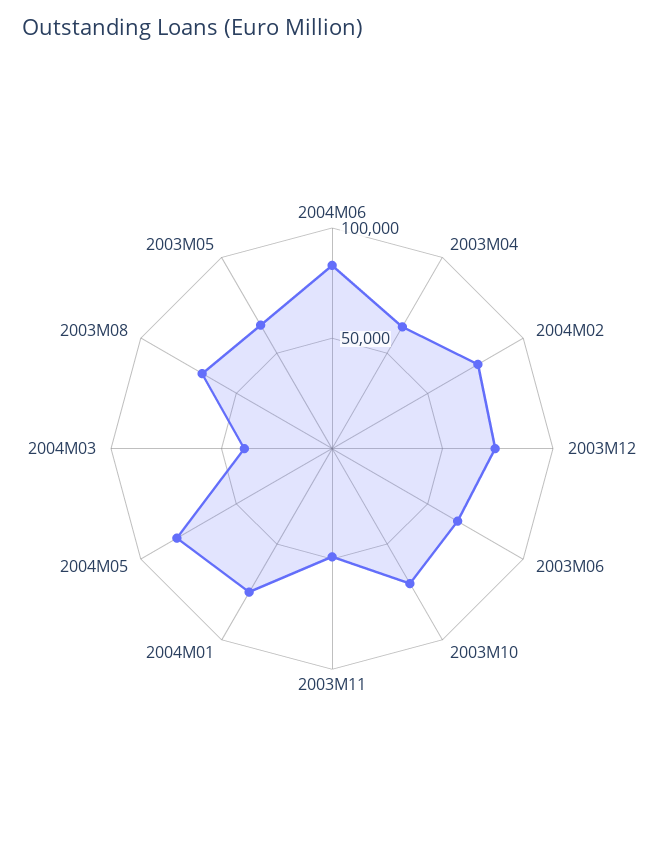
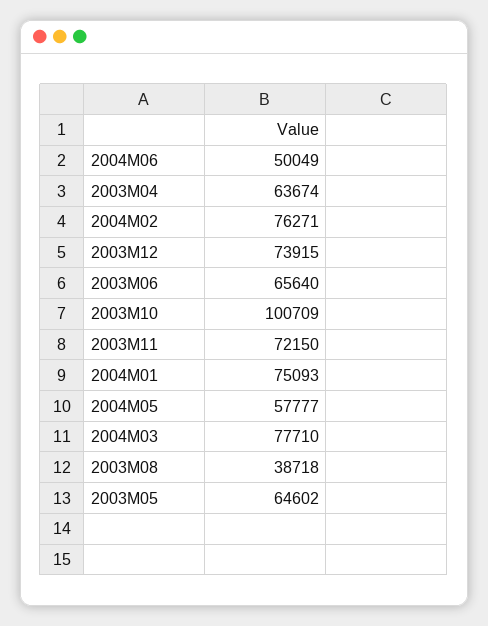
2004M06: 80000 -> 50049
2003M10: 70000 -> 100709
2003M11: 50000 -> 72150
2004M05: 80000 -> 57777
2004M03: 40000 -> 77710
2003M08: 70000 -> 38718

